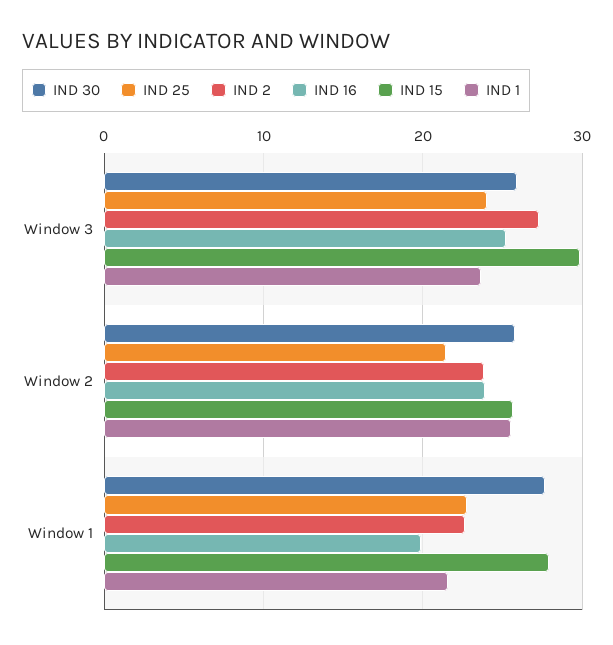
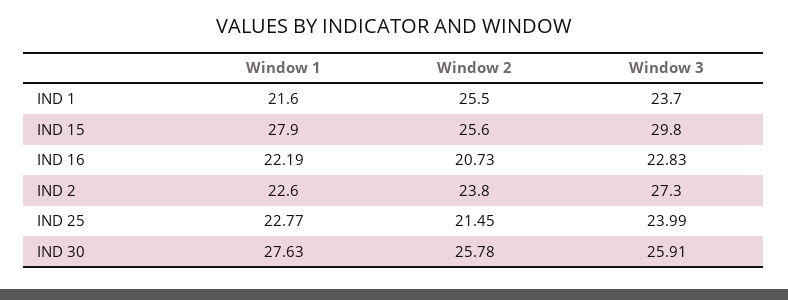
IND 16, Window 3: 25 -> 22.83
IND 16, Window 2: 24 -> 20.73
IND 16, Window 1: 20 -> 22.19

